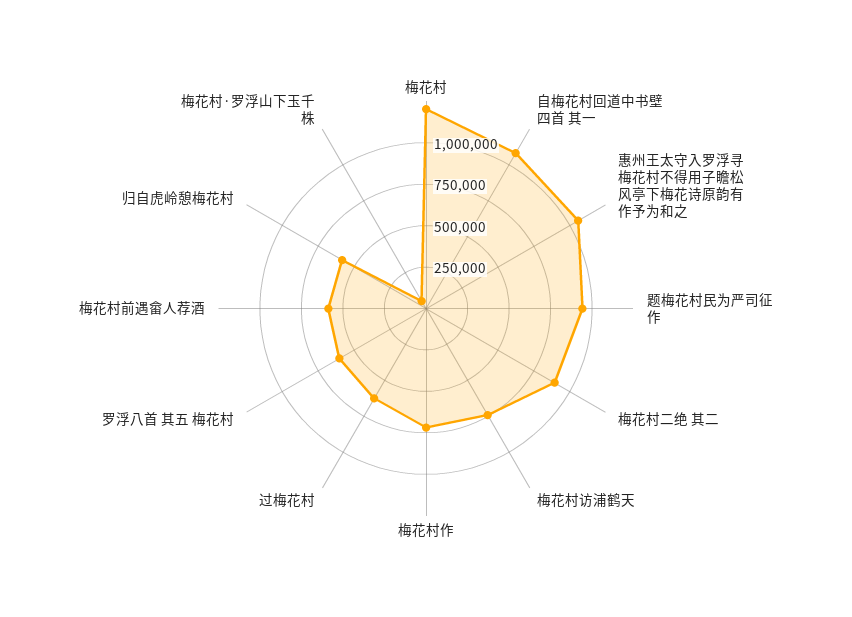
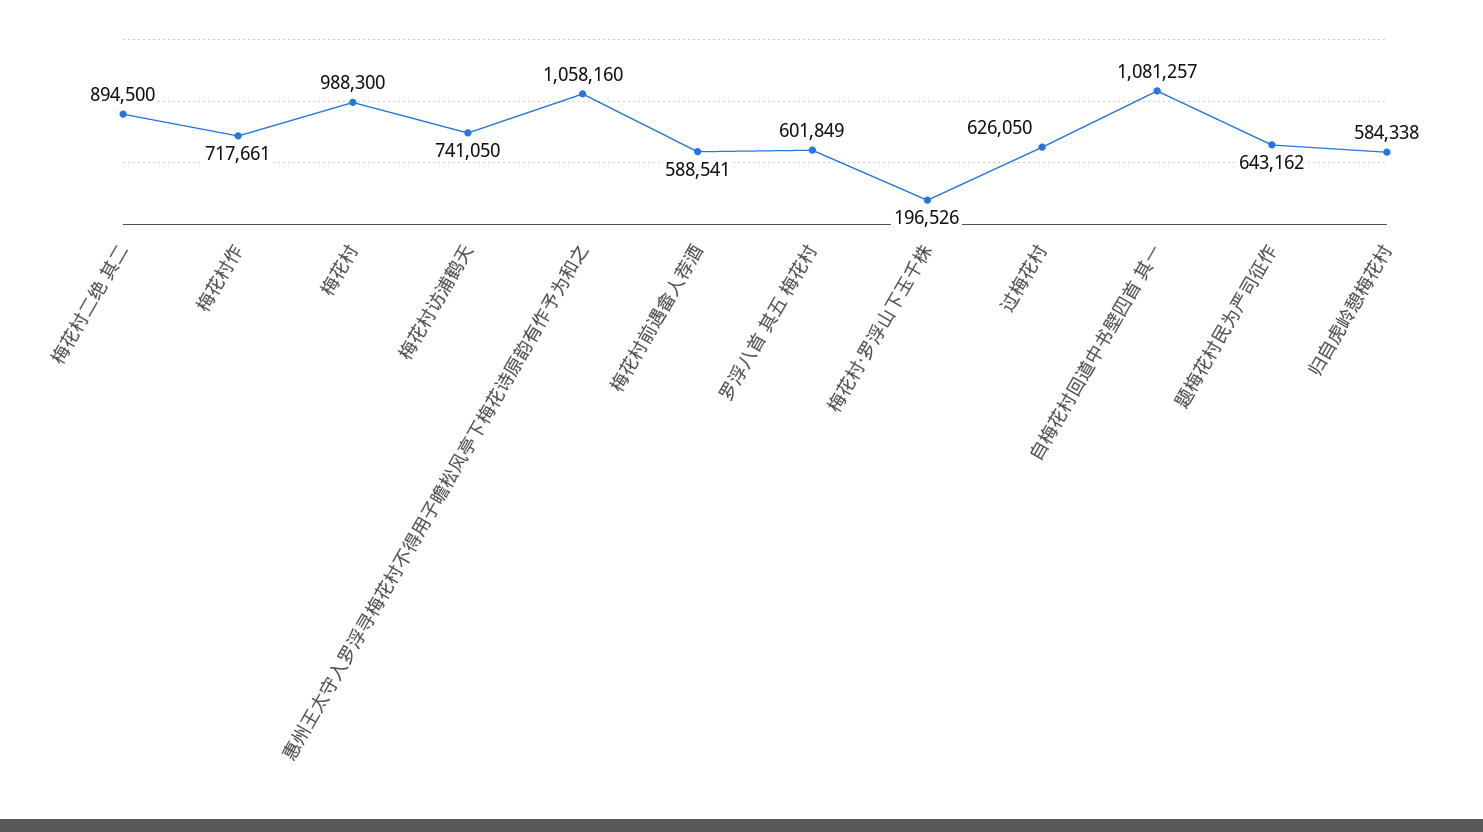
梅花村: 1200000 -> 988300
题梅花村民为严司征作: 950000 -> 643162
梅花村·罗浮山下玉千株: 50000 -> 196526

